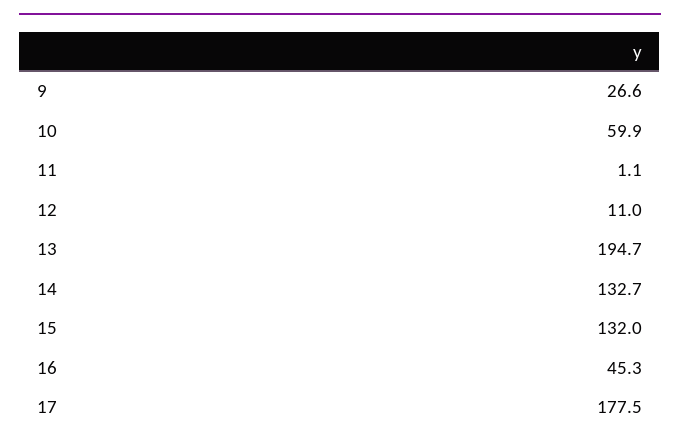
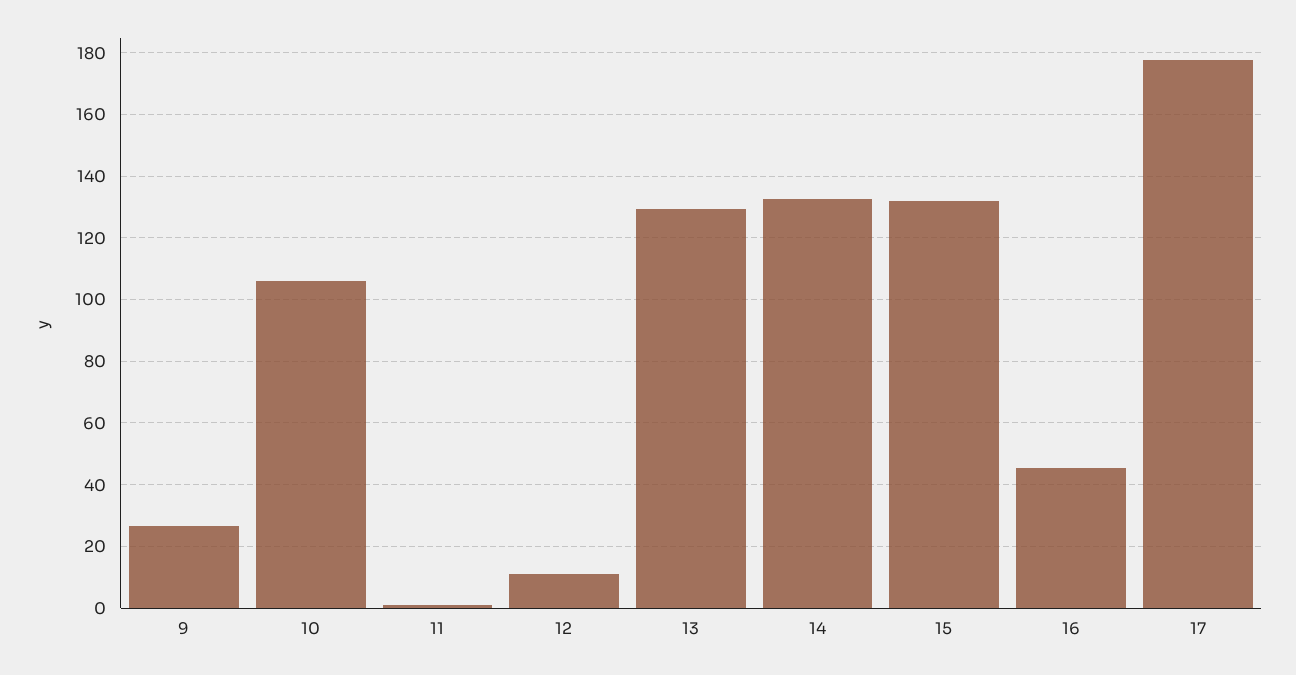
10: 59.9 -> 106
13: 194.7 -> 130

